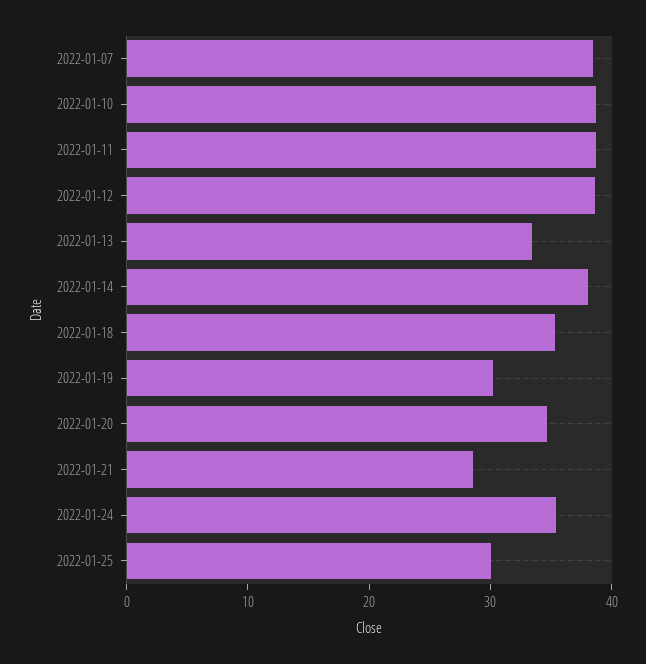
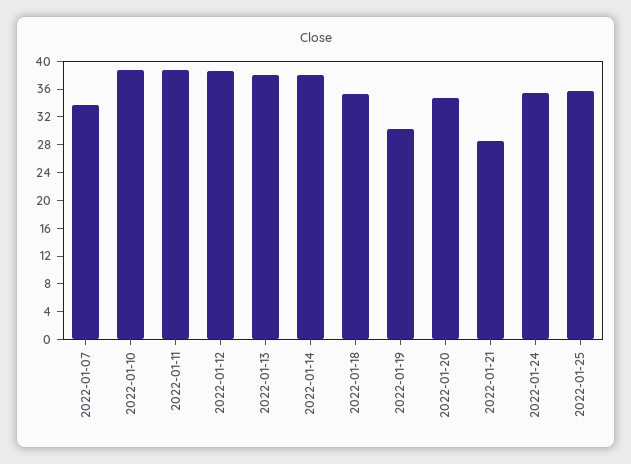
2022-01-07: 38 -> 34
2022-01-13: 34 -> 38
2022-01-25: 30 -> 36

